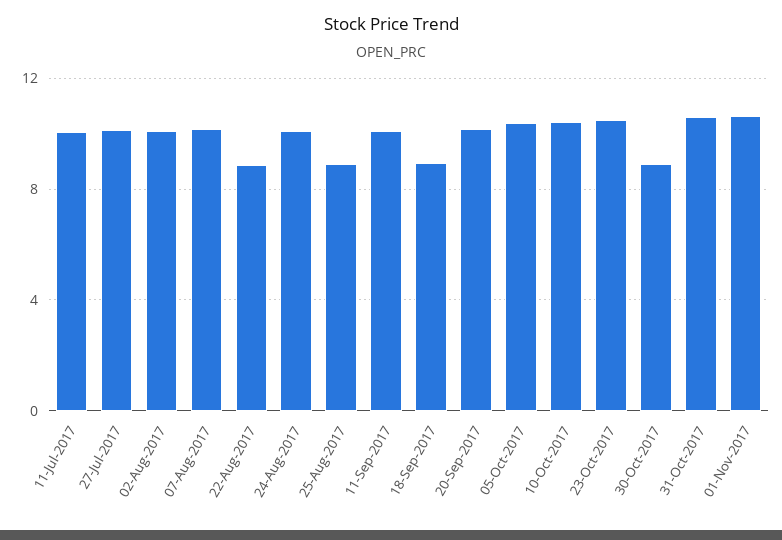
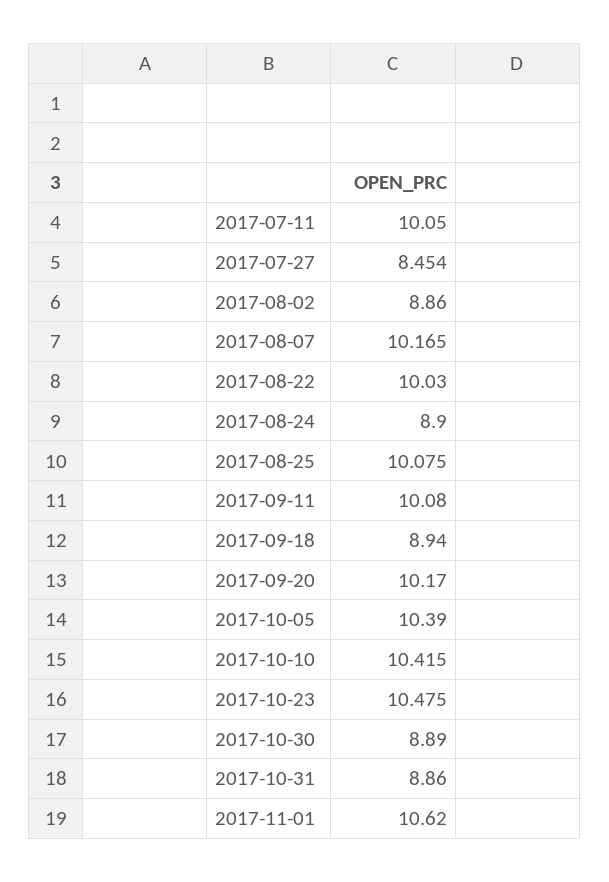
27-Jul-2017: 10 -> 8.454
02-Aug-2017: 10 -> 8.86
22-Aug-2017: 9 -> 10.03
24-Aug-2017: 10 -> 8.9
25-Aug-2017: 9 -> 10.075
31-Oct-2017: 10.5 -> 8.86

